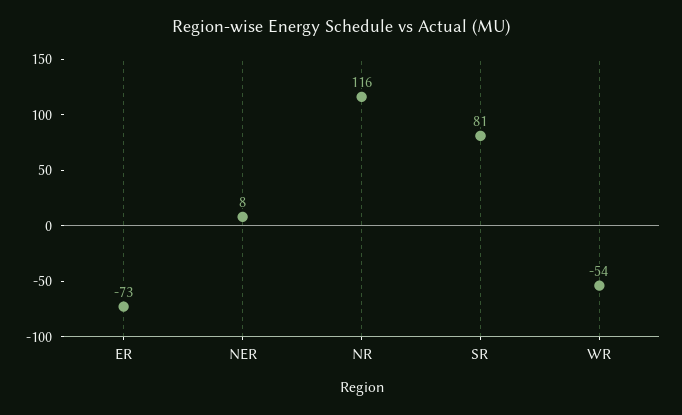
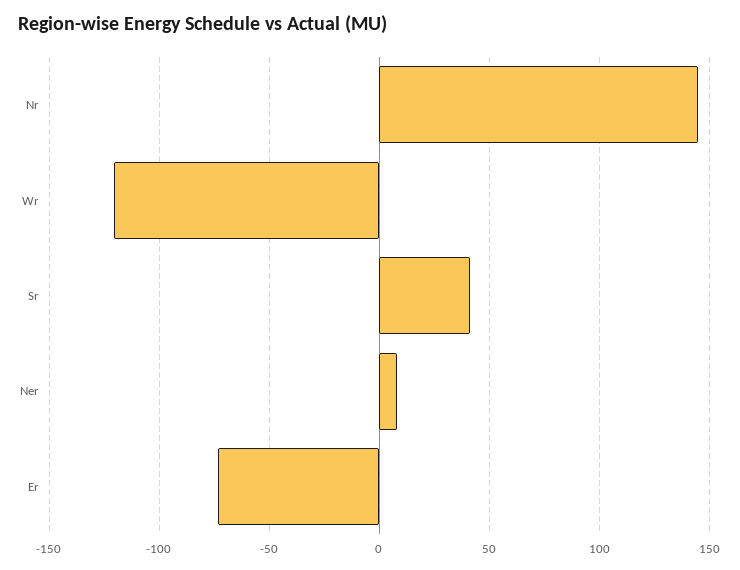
NR: 116 -> 145
SR: 81 -> 40
WR: -54 -> -120

